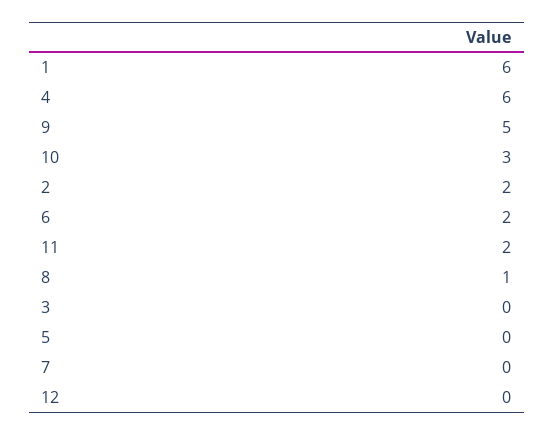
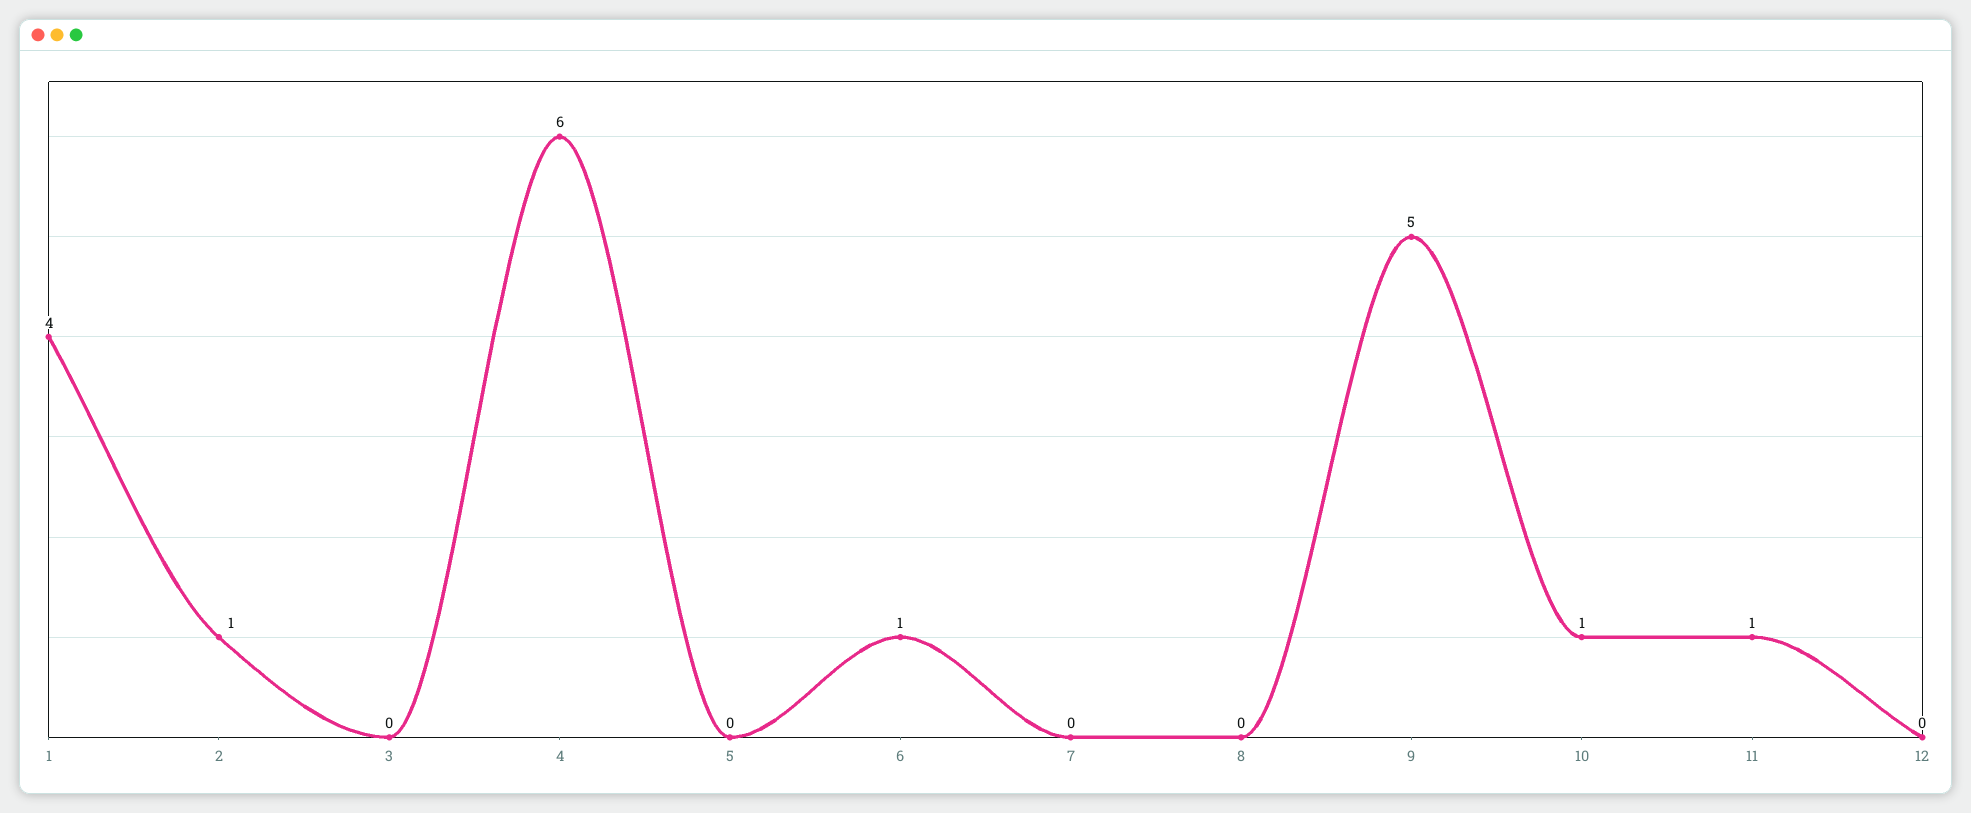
1: 6 -> 4
10: 3 -> 1
2: 2 -> 1
6: 2 -> 1
11: 2 -> 1
8: 1 -> 0

